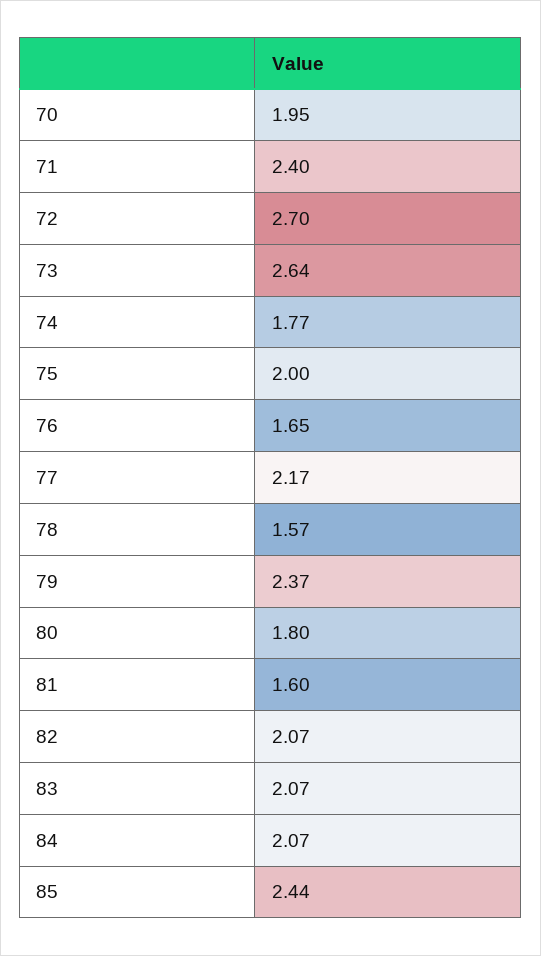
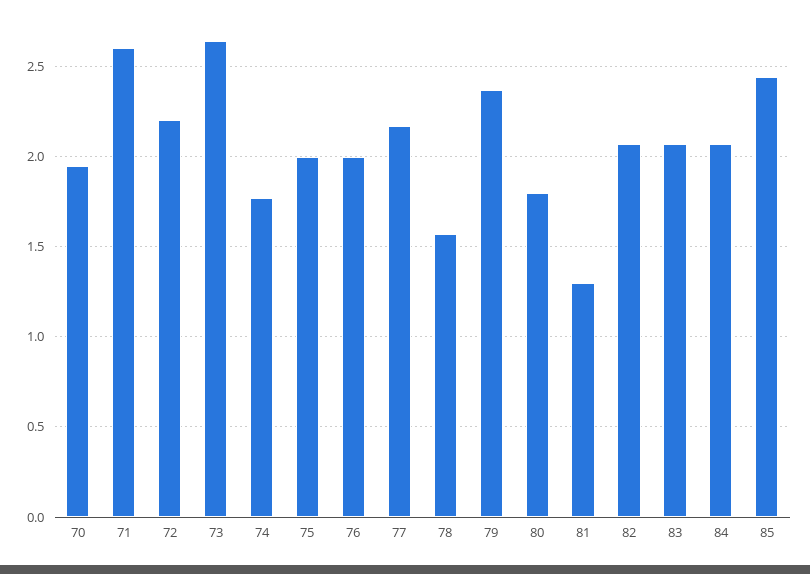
71: 2.4 -> 2.6
72: 2.7 -> 2.2
76: 1.65 -> 2
81: 1.6 -> 1.3

